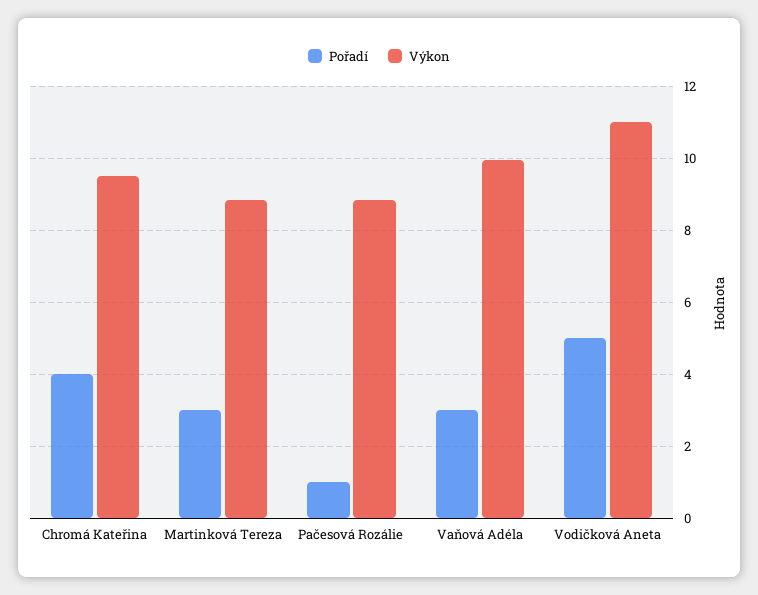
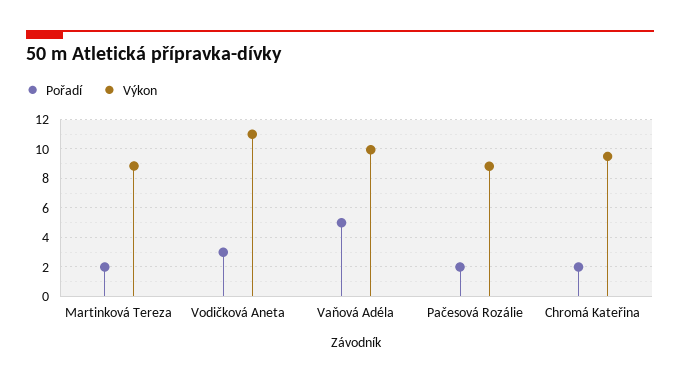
Pořadí, Chromá Kateřina: 4 -> 2
Pořadí, Martinková Tereza: 3 -> 2
Pořadí, Pačesová Rozálie: 1 -> 2
Pořadí, Vaňová Adéla: 3 -> 5
Pořadí, Vodičková Aneta: 5 -> 3

